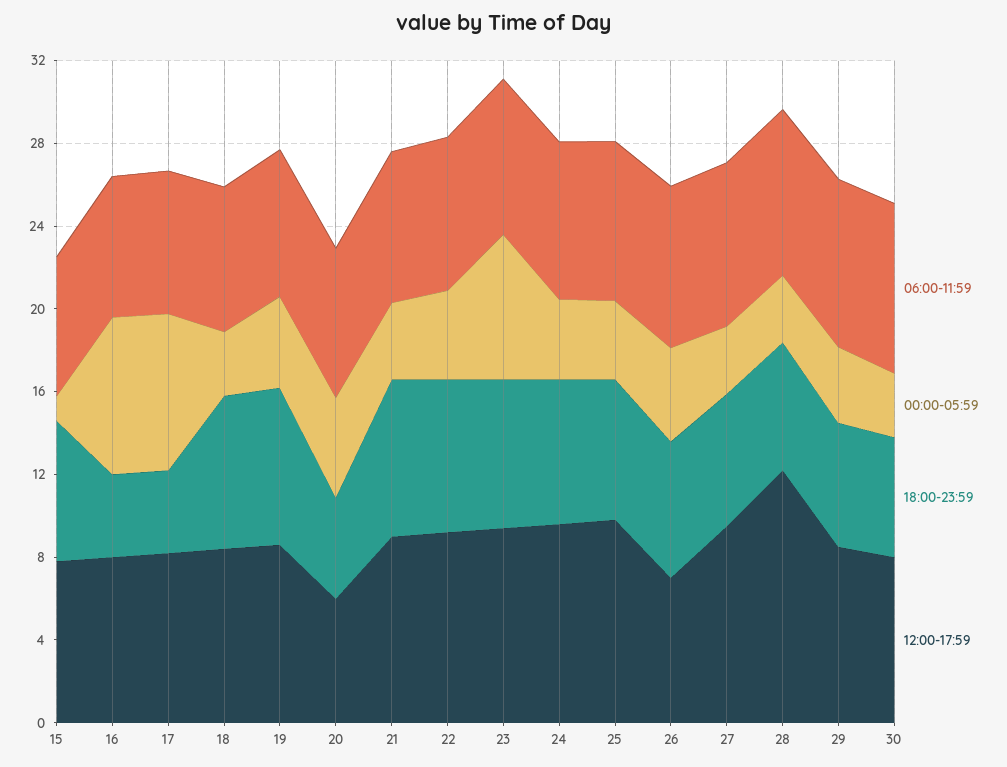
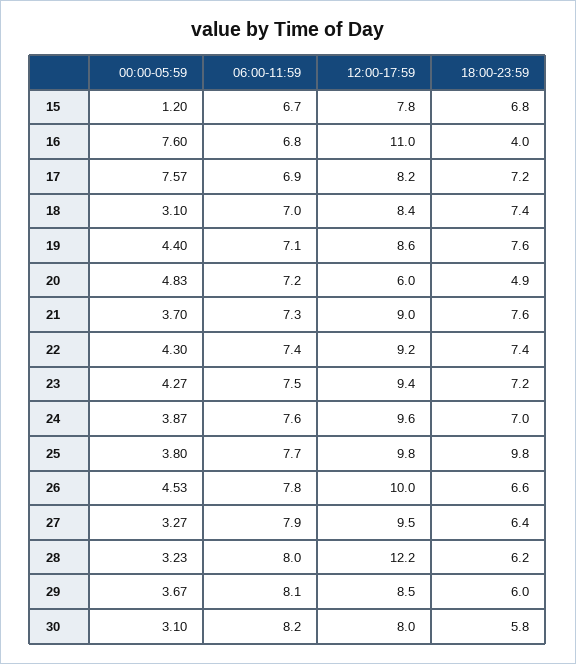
12:00-17:59, 16: 8 -> 11
18:00-23:59, 17: 4 -> 7.2
00:00-05:59, 23: 7 -> 4.27
18:00-23:59, 25: 7 -> 9.8
12:00-17:59, 26: 7 -> 10

